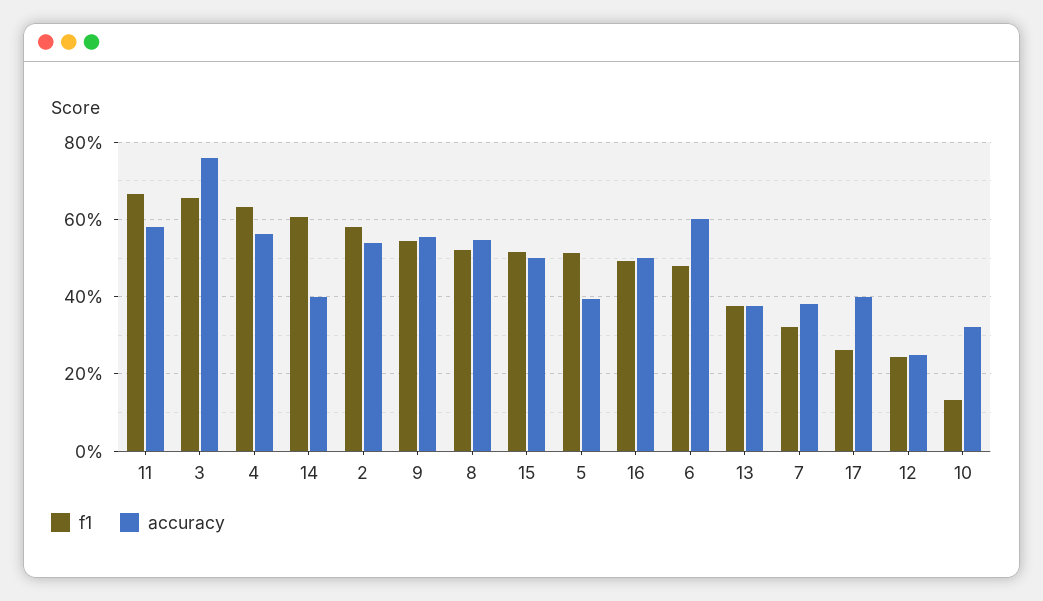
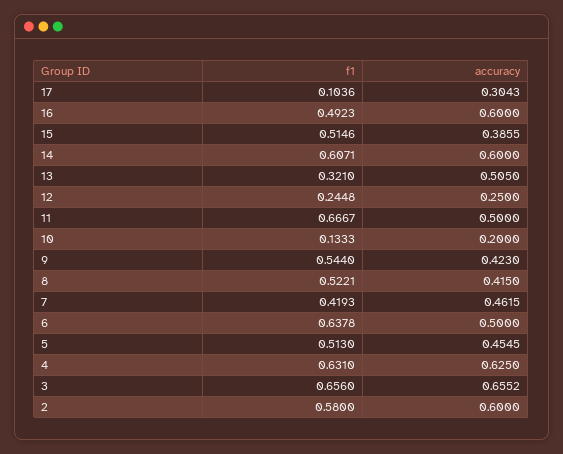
accuracy, 11: 0.58 -> 0.5
accuracy, 3: 0.76 -> 0.6552
accuracy, 4: 0.56 -> 0.625
accuracy, 14: 0.4 -> 0.6
accuracy, 2: 0.54 -> 0.6
accuracy, 9: 0.56 -> 0.423
accuracy, 8: 0.54 -> 0.415
accuracy, 15: 0.5 -> 0.3855
accuracy, 5: 0.4 -> 0.4545
accuracy, 16: 0.5 -> 0.6
f1, 6: 0.48 -> 0.6378
accuracy, 6: 0.6 -> 0.5
f1, 13: 0.38 -> 0.321
accuracy, 13: 0.38 -> 0.505
f1, 7: 0.32 -> 0.4193
accuracy, 7: 0.38 -> 0.4615
f1, 17: 0.26 -> 0.1036
accuracy, 17: 0.4 -> 0.3043
accuracy, 10: 0.32 -> 0.2

